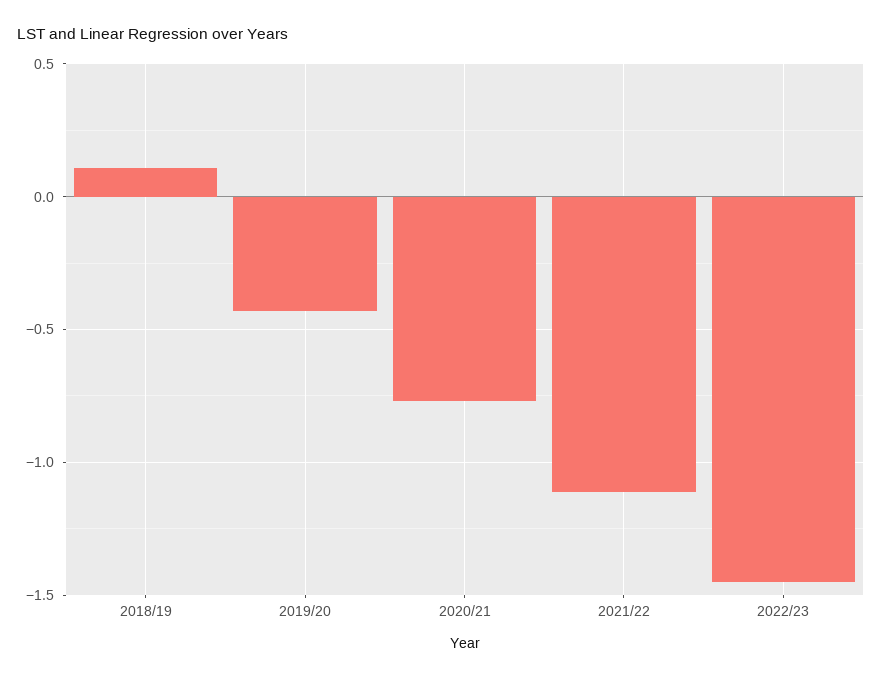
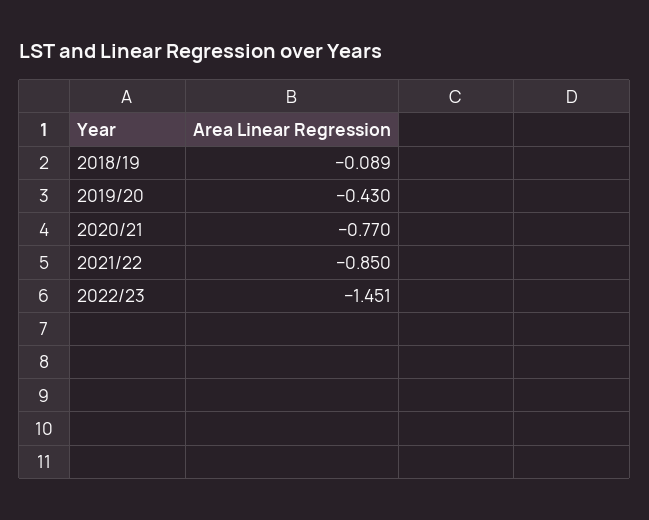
2018/19: 0.1 -> -0.089
2021/22: -1.1 -> -0.85

